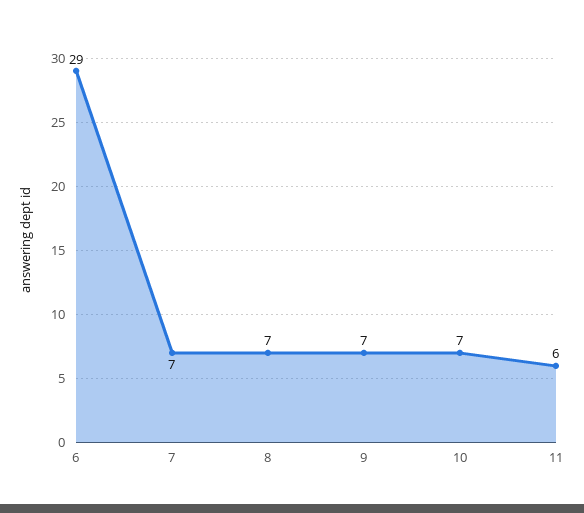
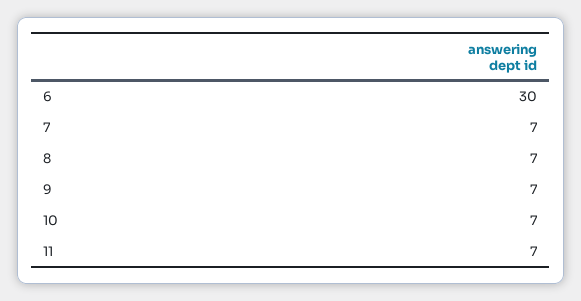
6: 29 -> 30
11: 6 -> 7

